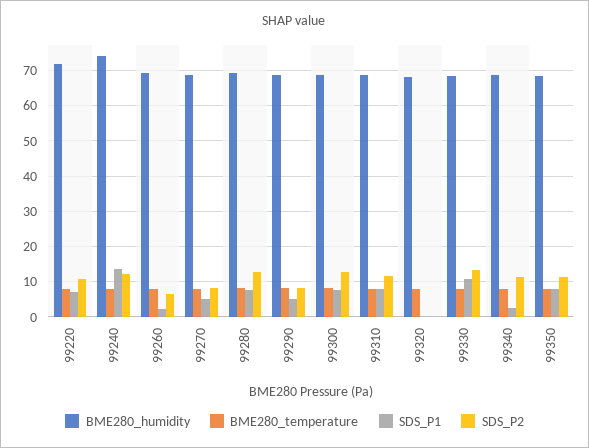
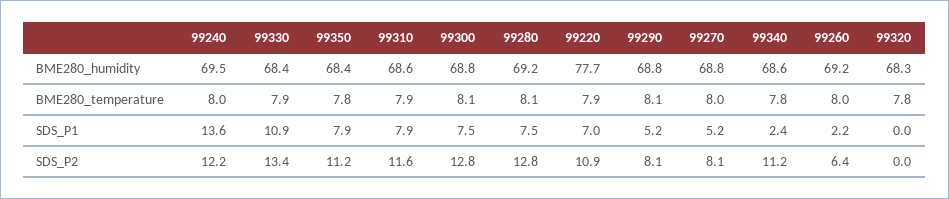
BME280_humidity, 99220: 72 -> 77.7
BME280_humidity, 99240: 74 -> 69.5

